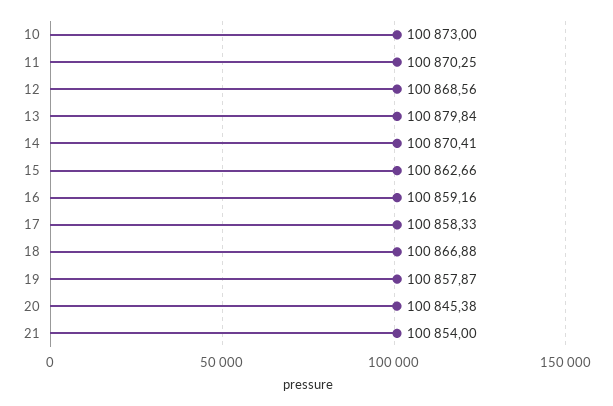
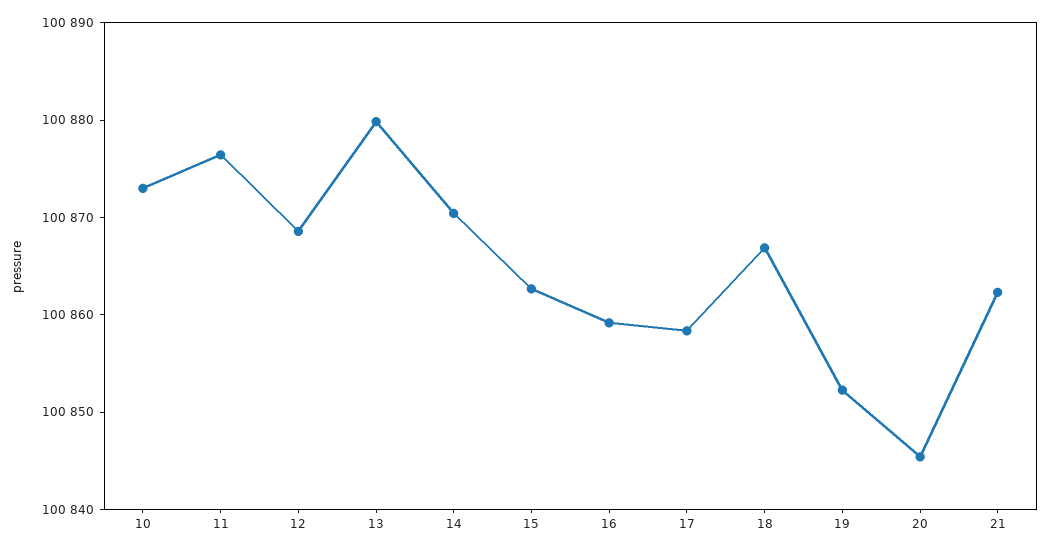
11: 100870.25 -> 100876
19: 100857.87 -> 100852
21: 100854 -> 100862

